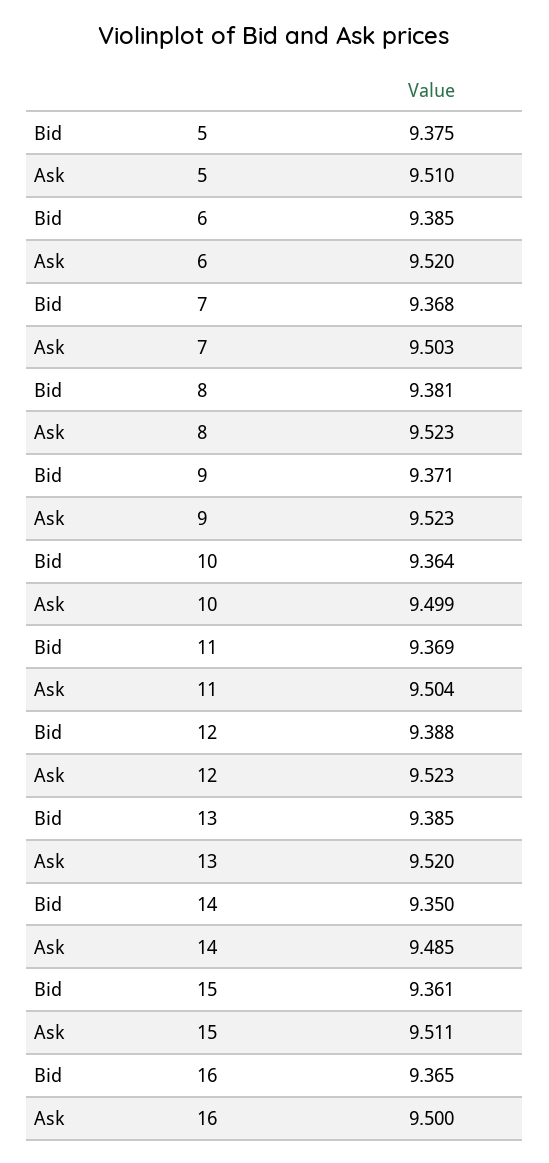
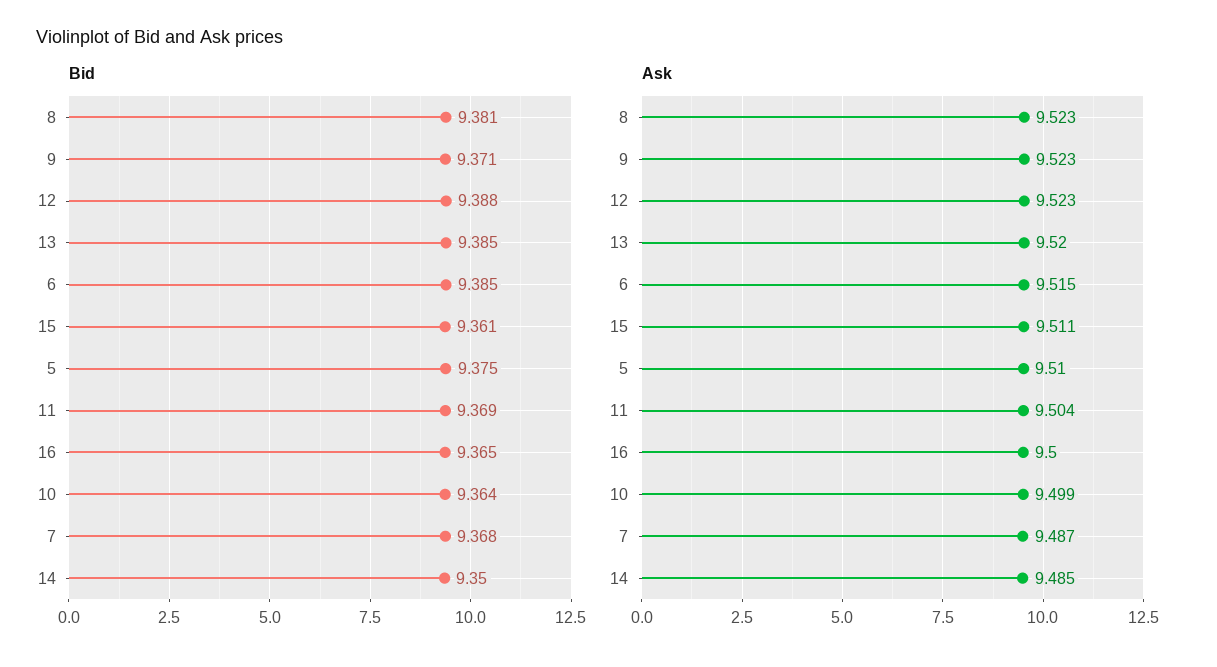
Ask, 6: 9.52 -> 9.515
Ask, 7: 9.503 -> 9.487

